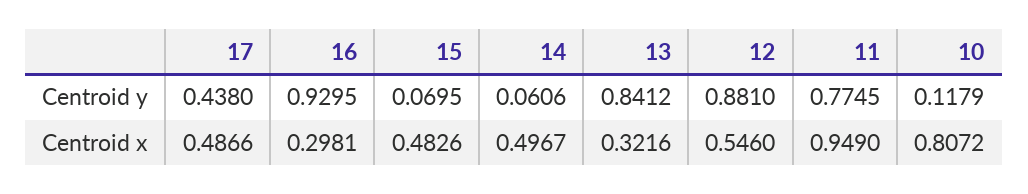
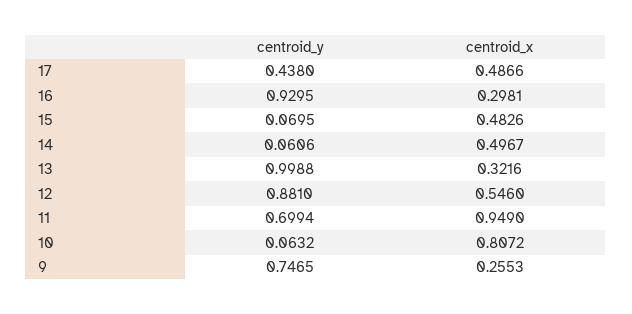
13, Centroid y: 0.8412 -> 0.9988
11, Centroid y: 0.7745 -> 0.6994
10, Centroid y: 0.1179 -> 0.0632
9, Centroid y: none -> 0.7465
9, Centroid x: none -> 0.2553

